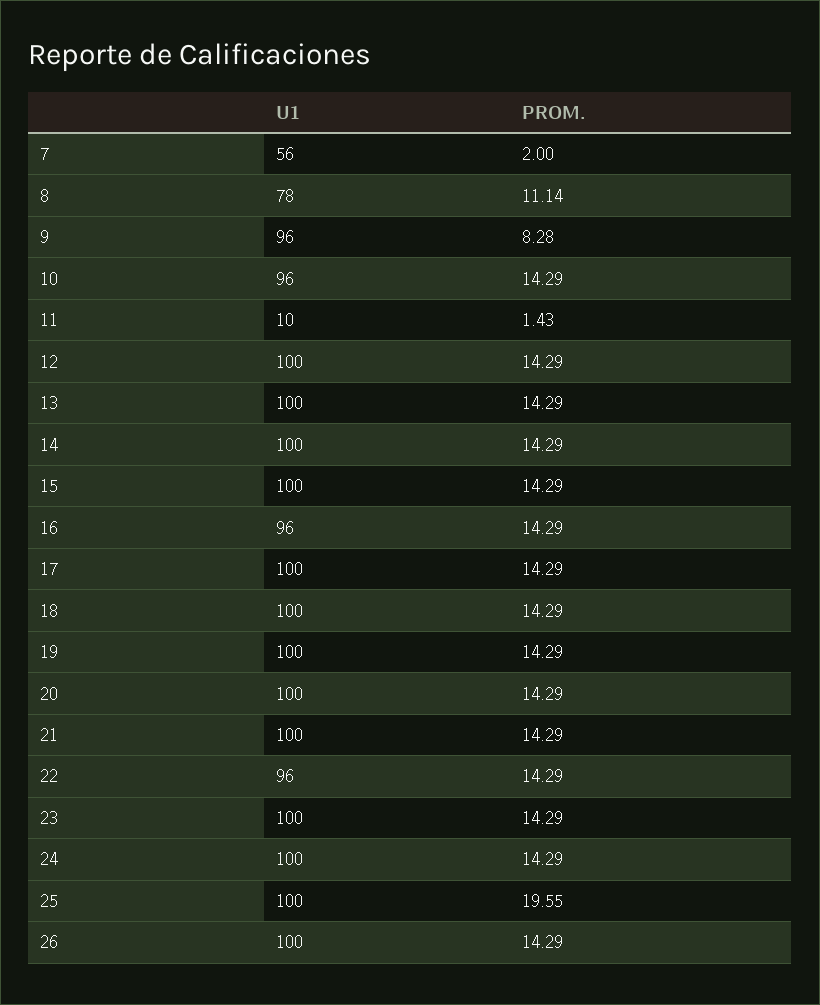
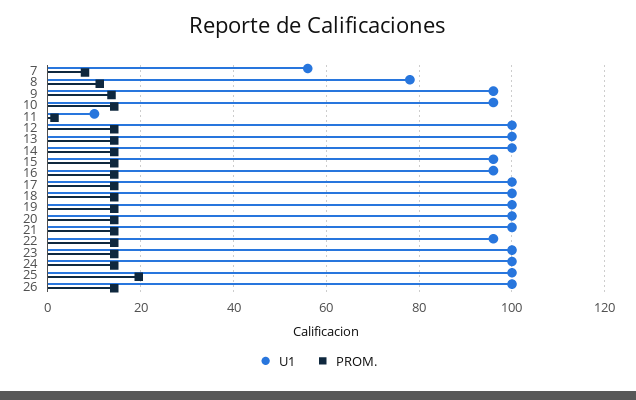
PROM., 7: 2 -> 8
PROM., 9: 8.28 -> 14
U1, 15: 100 -> 96

